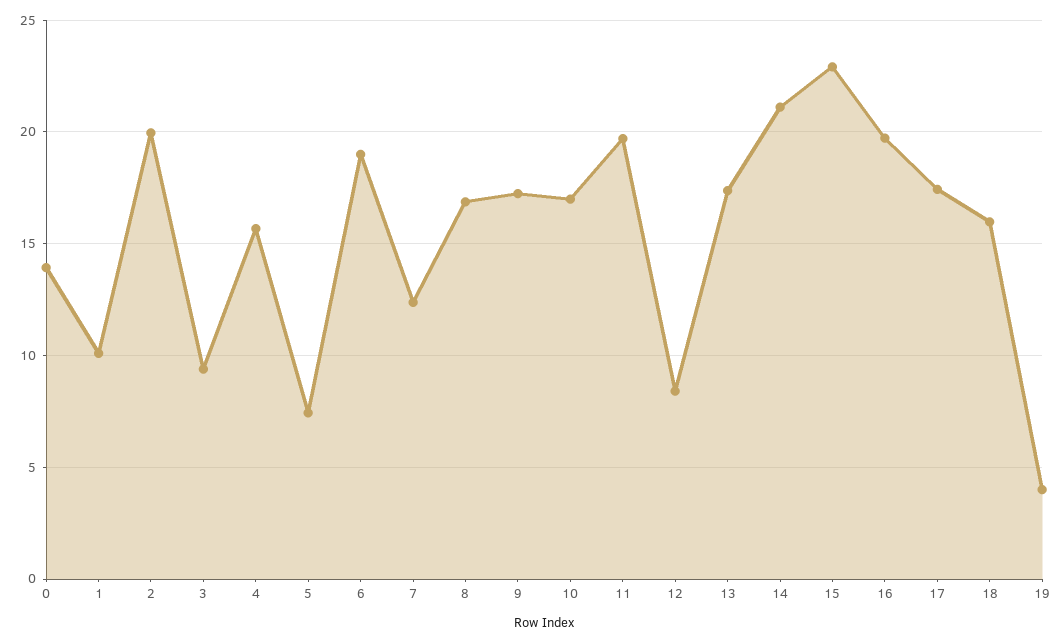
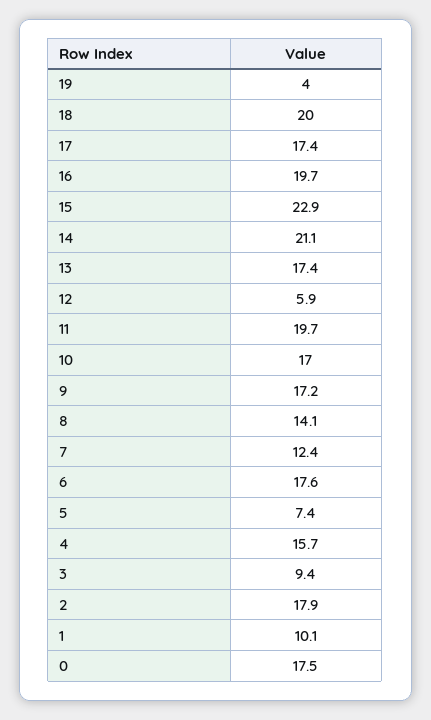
0: 14 -> 17.5
2: 20 -> 17.9
6: 19 -> 17.6
8: 17 -> 14.1
12: 8.5 -> 5.9
18: 16 -> 20

